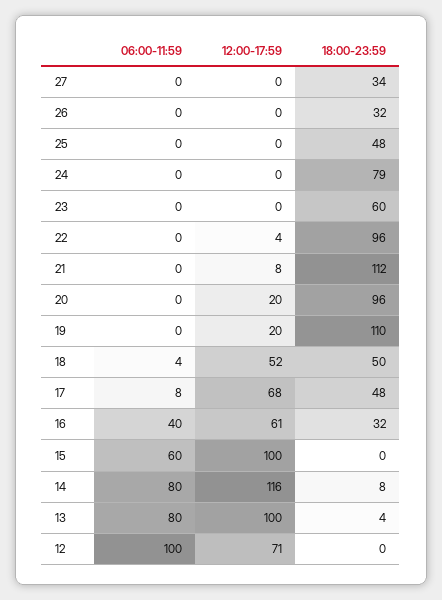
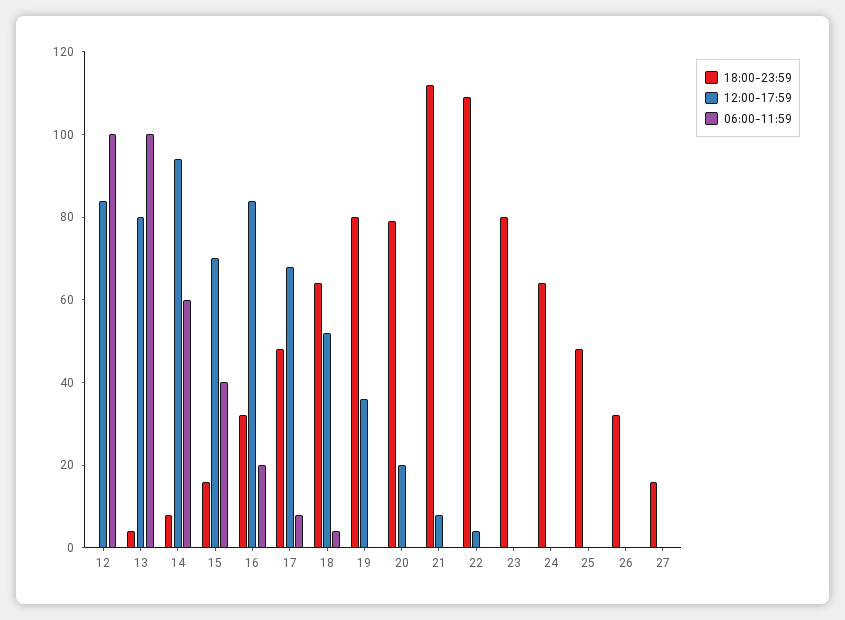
18:00-23:59, 27: 34 -> 15
18:00-23:59, 24: 79 -> 65
18:00-23:59, 23: 60 -> 80
18:00-23:59, 22: 96 -> 110
18:00-23:59, 20: 96 -> 80
12:00-17:59, 19: 20 -> 35
18:00-23:59, 19: 110 -> 80
18:00-23:59, 18: 50 -> 65
06:00-11:59, 16: 40 -> 20
12:00-17:59, 16: 61 -> 85
06:00-11:59, 15: 60 -> 40
12:00-17:59, 15: 100 -> 70
18:00-23:59, 15: 0 -> 15
06:00-11:59, 14: 80 -> 60
12:00-17:59, 14: 116 -> 95
06:00-11:59, 13: 80 -> 100
12:00-17:59, 13: 100 -> 80
12:00-17:59, 12: 71 -> 85

